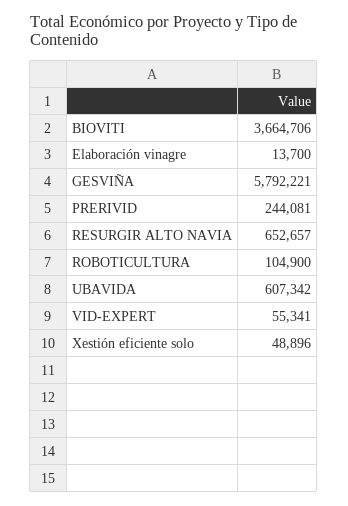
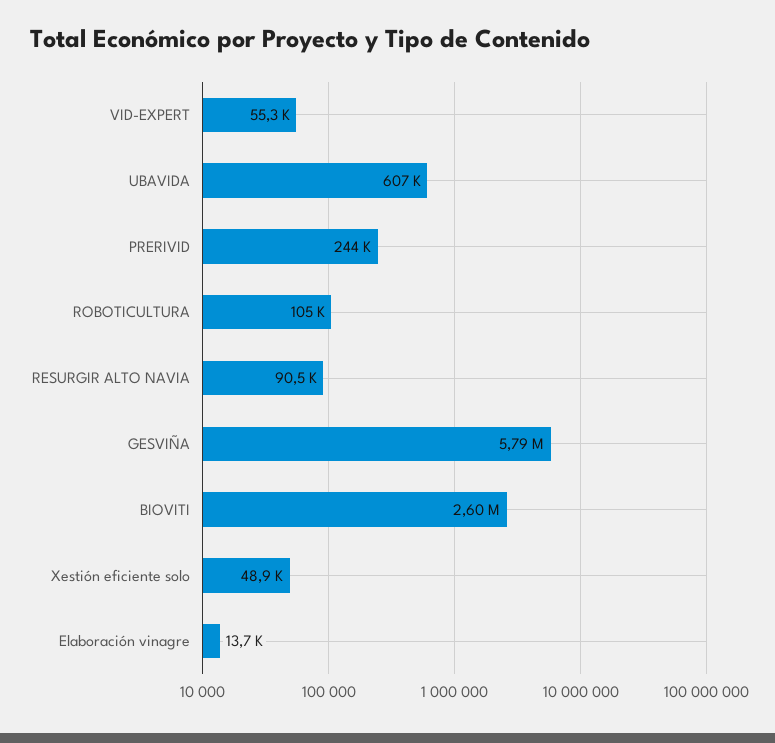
BIOVITI: 3664706 -> 2600000
RESURGIR ALTO NAVIA: 652657 -> 90500

